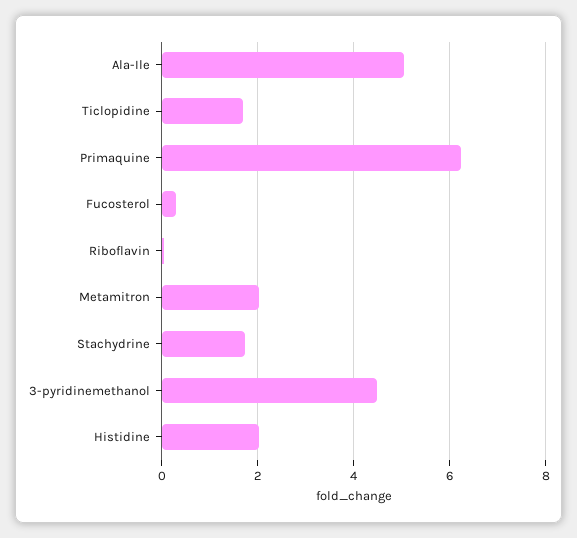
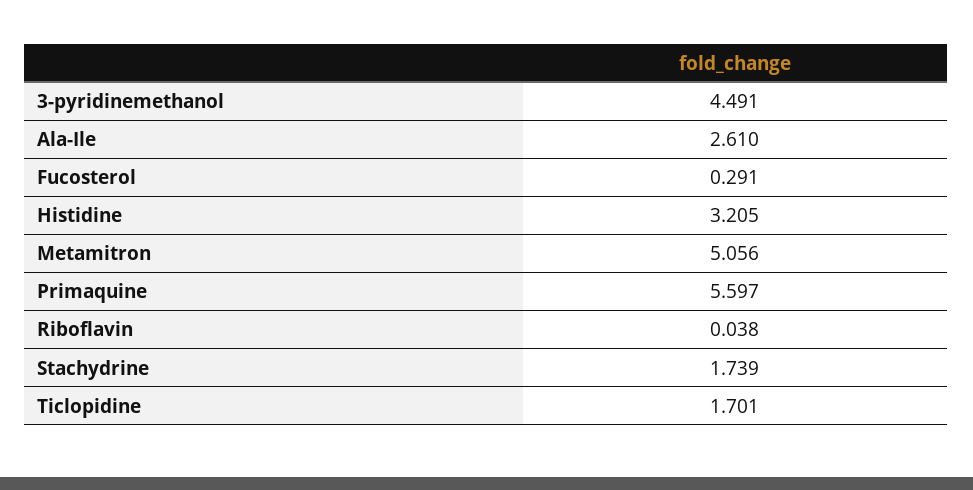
Ala-Ile: 5 -> 2.61
Primaquine: 6.2 -> 5.597
Metamitron: 2 -> 5.056
Histidine: 2 -> 3.205

